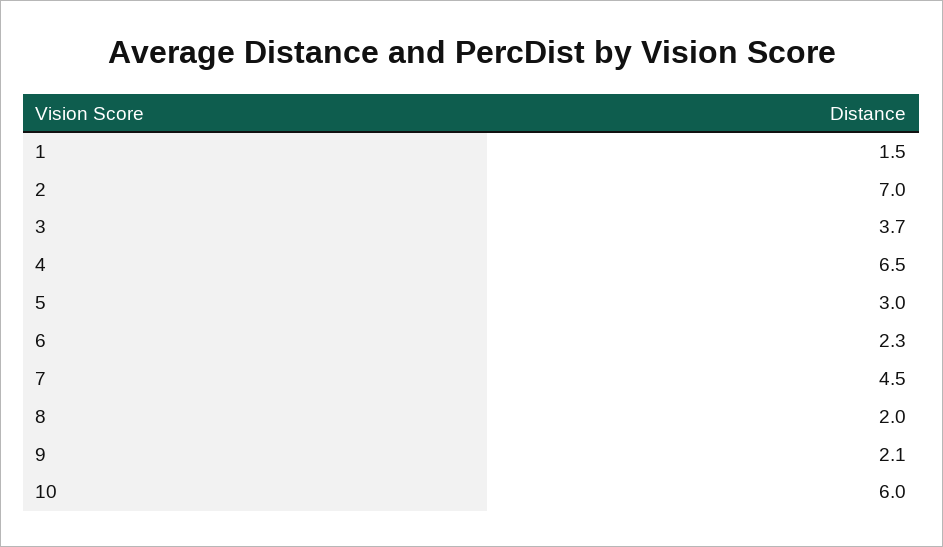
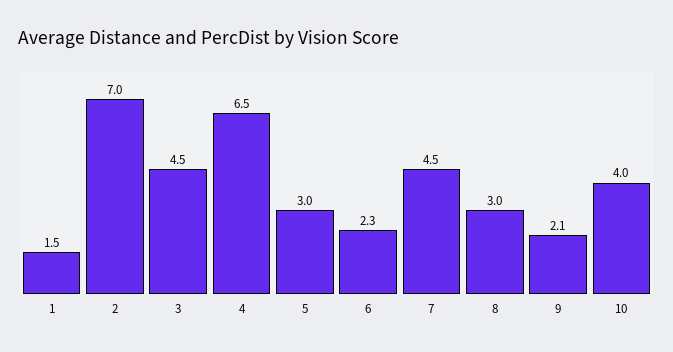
3: 3.7 -> 4.5
8: 2 -> 3
10: 6 -> 4

